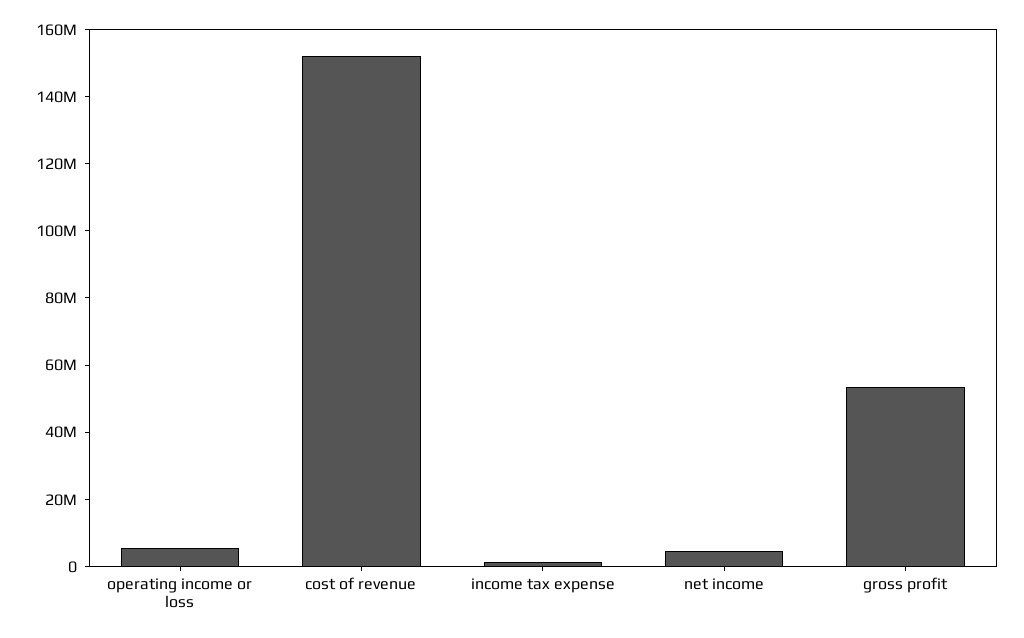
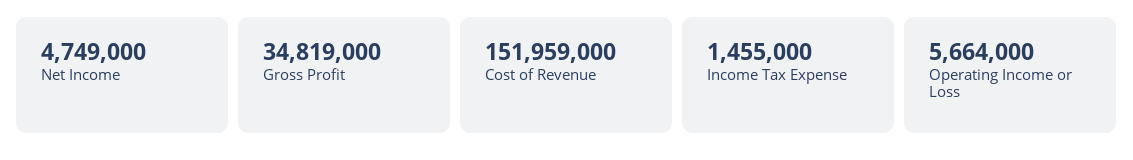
gross profit: 55000000 -> 34819000

